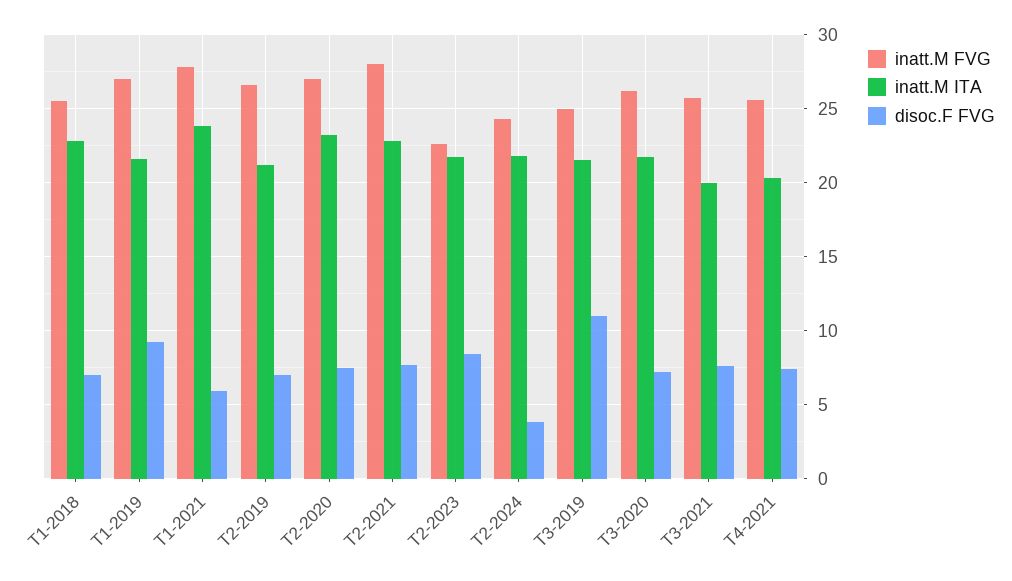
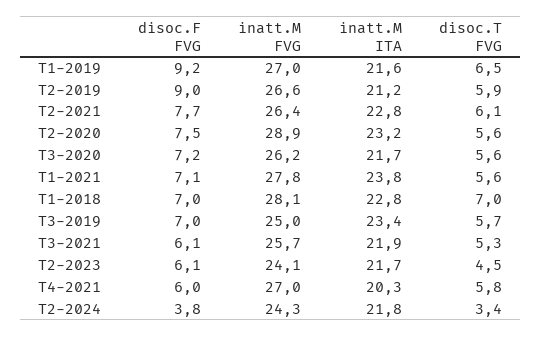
inatt.M FVG, T1-2018: 25.5 -> 28.1
disoc.F FVG, T1-2021: 6 -> 7.1
disoc.F FVG, T2-2019: 7 -> 9
inatt.M FVG, T2-2020: 27 -> 28.9
inatt.M FVG, T2-2021: 28 -> 26.4
inatt.M FVG, T2-2023: 22.5 -> 24.1
disoc.F FVG, T2-2023: 8.5 -> 6.1
inatt.M ITA, T3-2019: 21.5 -> 23.4
disoc.F FVG, T3-2019: 11 -> 7
inatt.M ITA, T3-2021: 20 -> 21.9
disoc.F FVG, T3-2021: 7.5 -> 6.1
inatt.M FVG, T4-2021: 25.5 -> 27
disoc.F FVG, T4-2021: 7.5 -> 6
disoc.T FVG, T1-2019: none -> 6.5
disoc.T FVG, T2-2019: none -> 5.9
disoc.T FVG, T2-2021: none -> 6.1
disoc.T FVG, T2-2020: none -> 5.6
disoc.T FVG, T3-2020: none -> 5.6
disoc.T FVG, T1-2021: none -> 5.6
disoc.T FVG, T1-2018: none -> 7
disoc.T FVG, T3-2019: none -> 5.7
disoc.T FVG, T3-2021: none -> 5.3
disoc.T FVG, T2-2023: none -> 4.5
disoc.T FVG, T4-2021: none -> 5.8
disoc.T FVG, T2-2024: none -> 3.4

